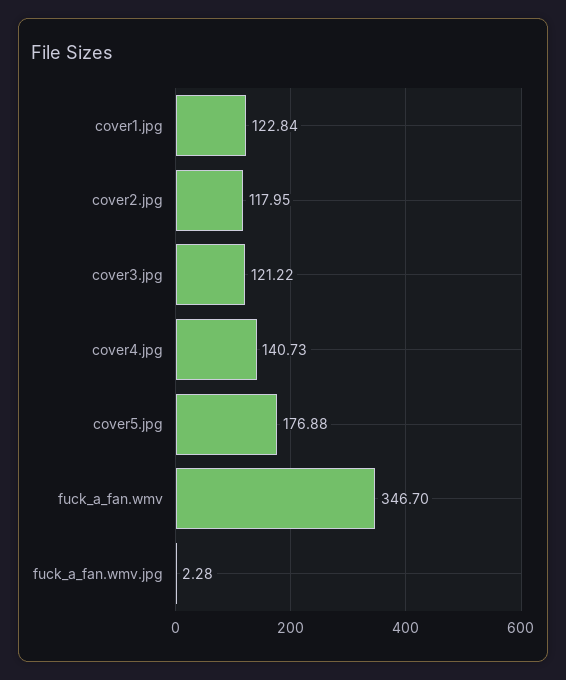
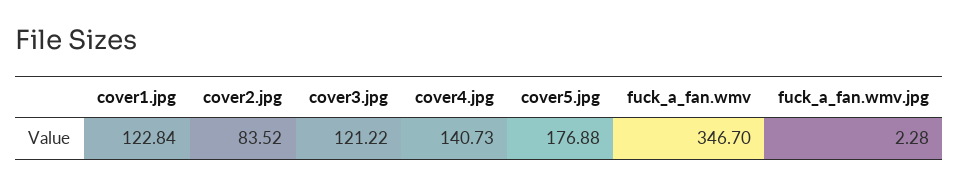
cover2.jpg: 117.95 -> 83.52

